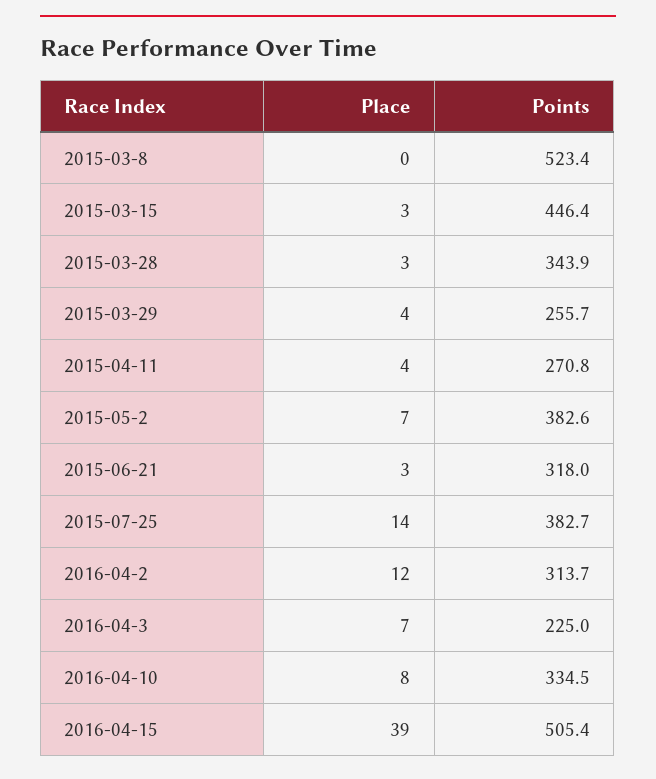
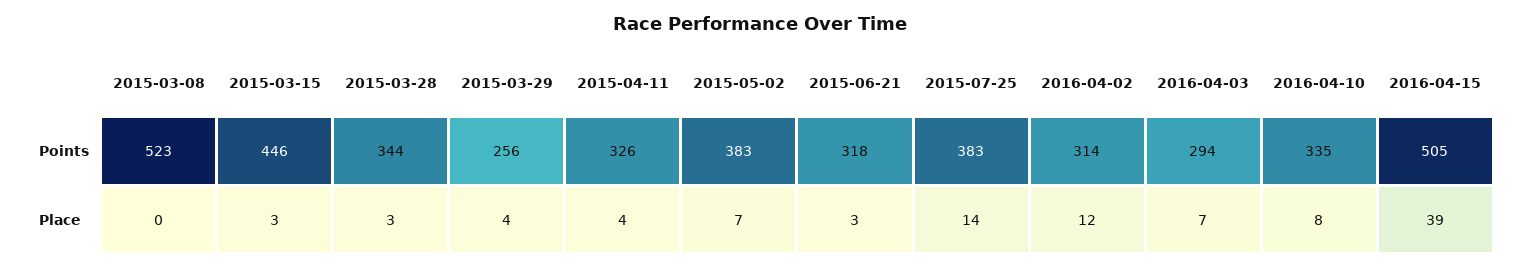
Points, 2015-04-11: 270.8 -> 326
Points, 2016-04-3: 225 -> 294

